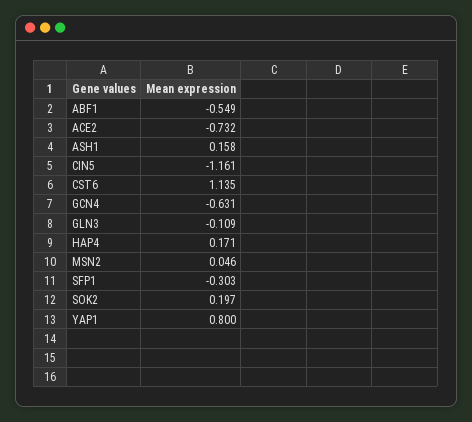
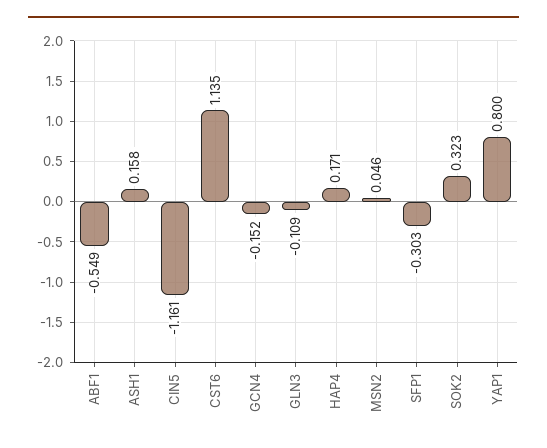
ACE2: -0.732 -> none
GCN4: -0.631 -> -0.152
SOK2: 0.197 -> 0.323

